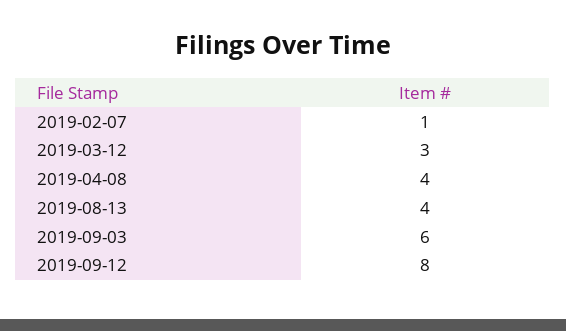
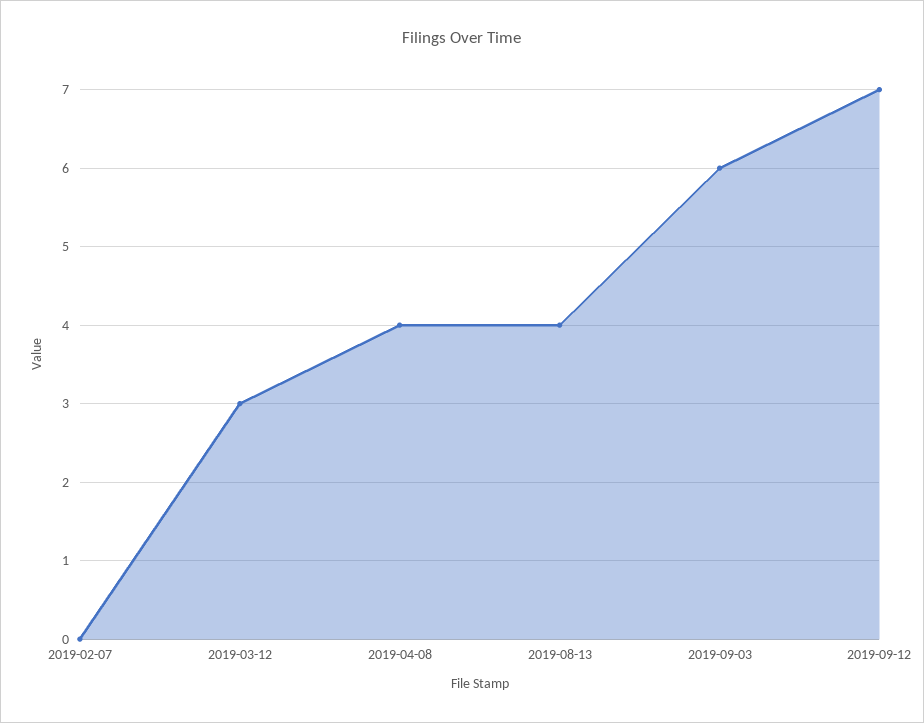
2019-02-07: 1 -> 0
2019-09-12: 8 -> 7

